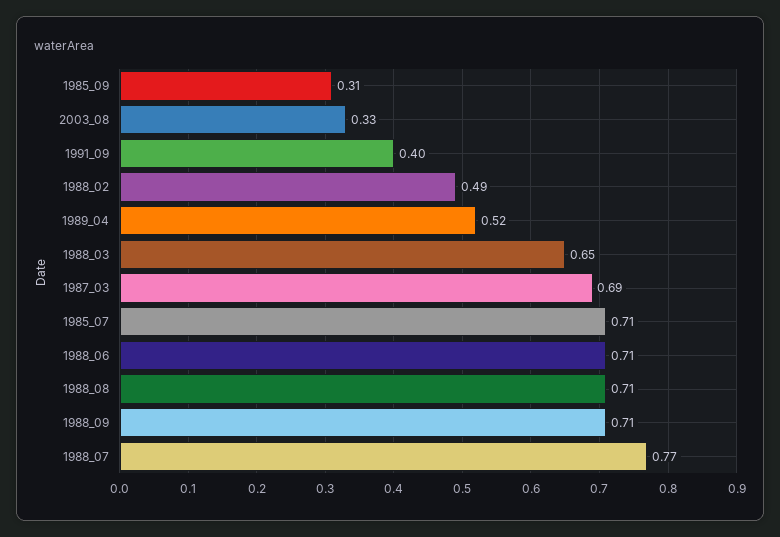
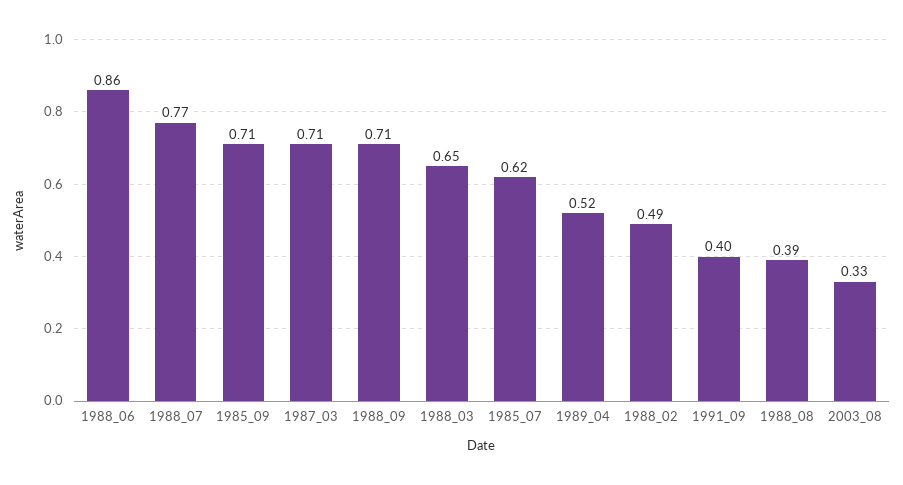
1985_09: 0.31 -> 0.71
1987_03: 0.69 -> 0.71
1985_07: 0.71 -> 0.62
1988_06: 0.71 -> 0.86
1988_08: 0.71 -> 0.39

